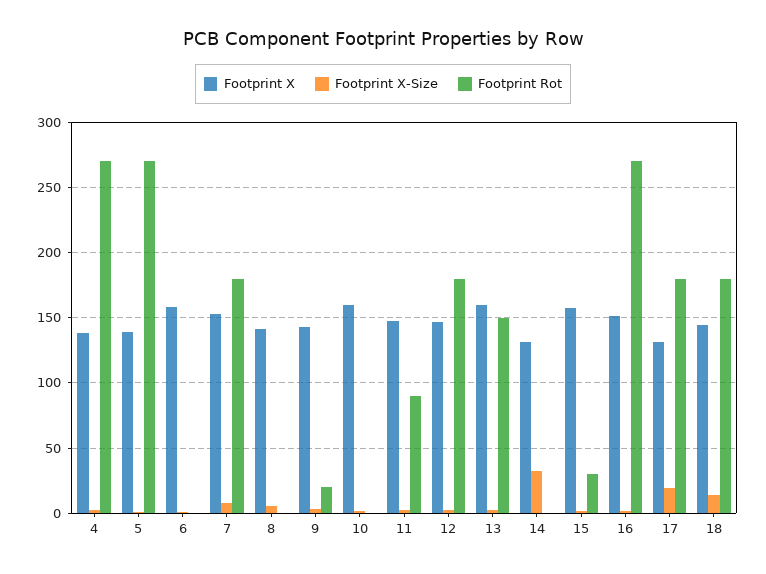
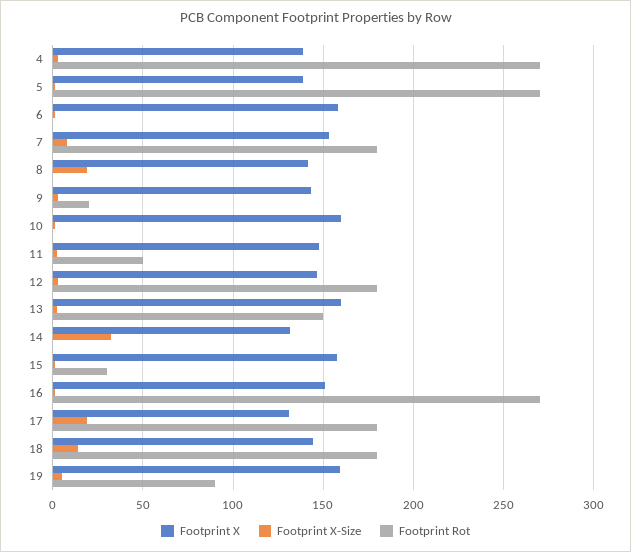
Footprint X-Size, 8: 5 -> 20
Footprint Rot, 11: 90 -> 50
Footprint X, 19: none -> 160
Footprint X-Size, 19: none -> 5
Footprint Rot, 19: none -> 90

